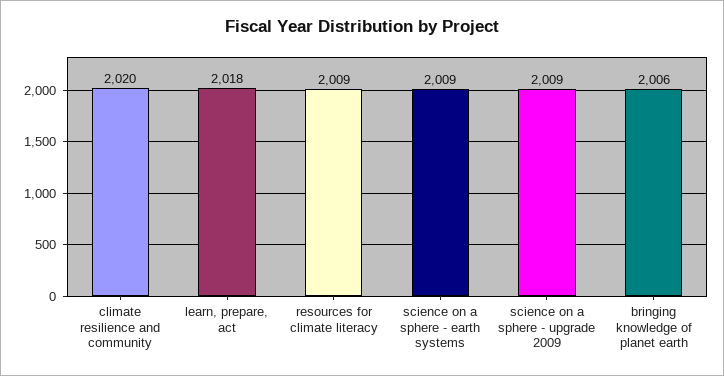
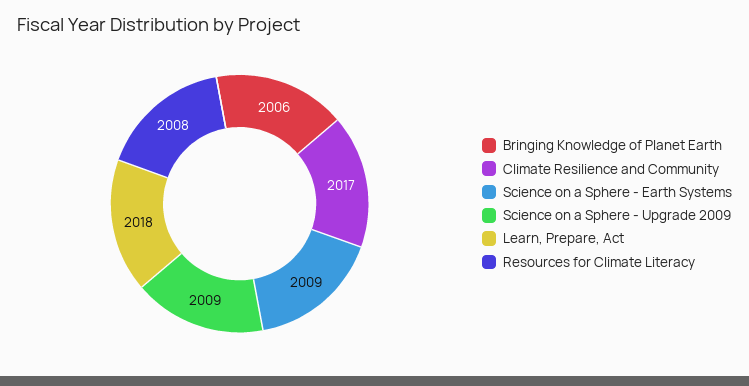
climate resilience and community: 2020 -> 2017
resources for climate literacy: 2009 -> 2008

